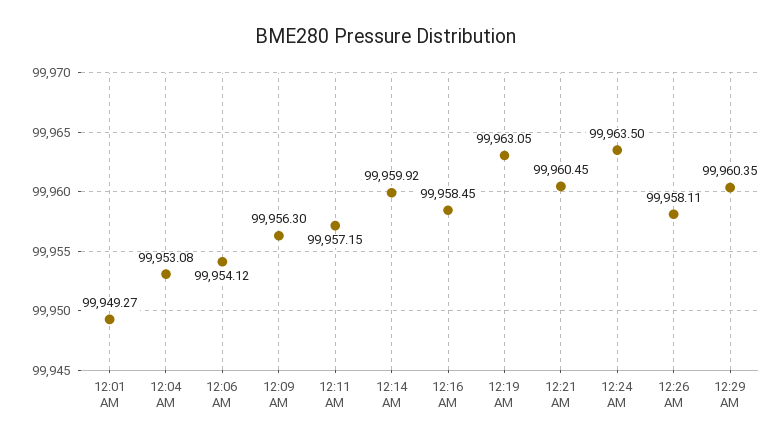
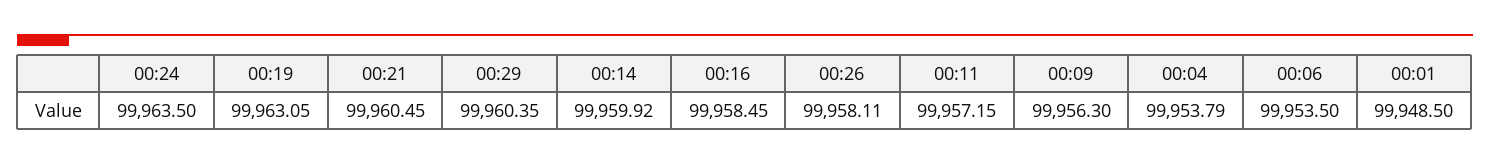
12:01 AM: 99949.27 -> 99948.5
12:04 AM: 99953.08 -> 99953.79
12:06 AM: 99954.12 -> 99953.5

